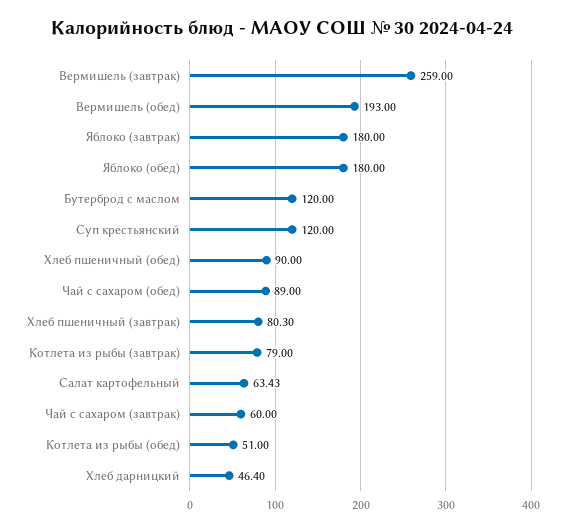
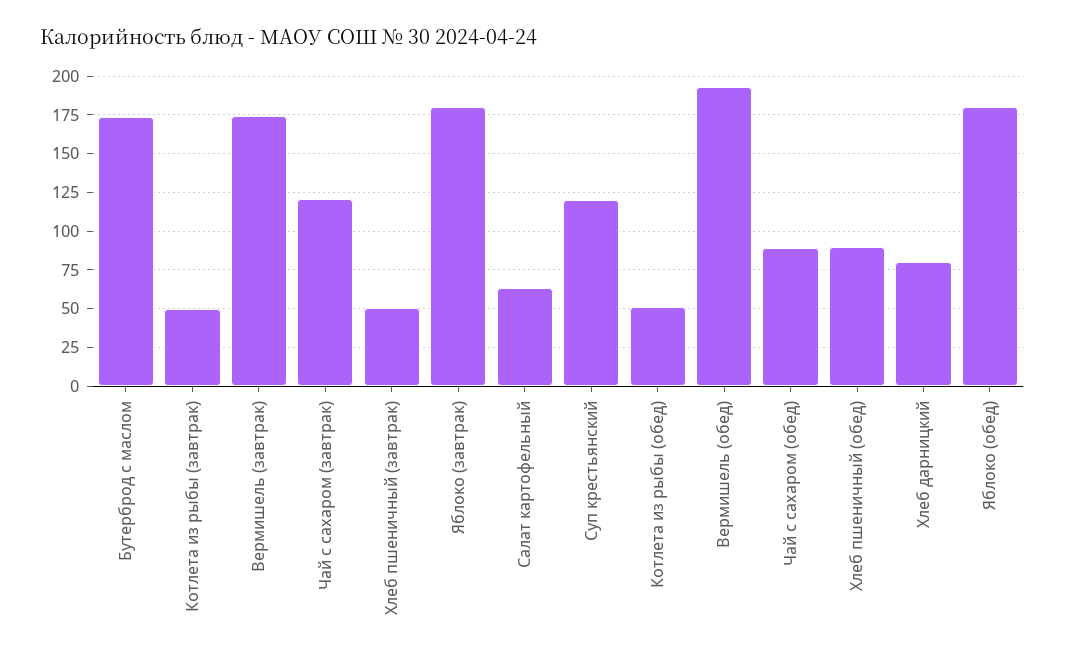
Вермишель (завтрак): 259 -> 175
Бутерброд с маслом: 120 -> 175
Хлеб пшеничный (завтрак): 80.3 -> 50
Котлета из рыбы (завтрак): 79 -> 50
Чай с сахаром (завтрак): 60 -> 120
Хлеб дарницкий: 46.4 -> 80

